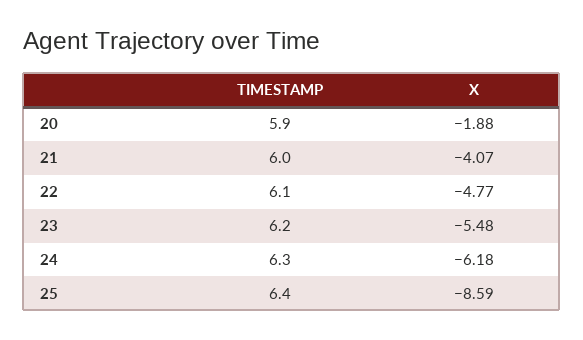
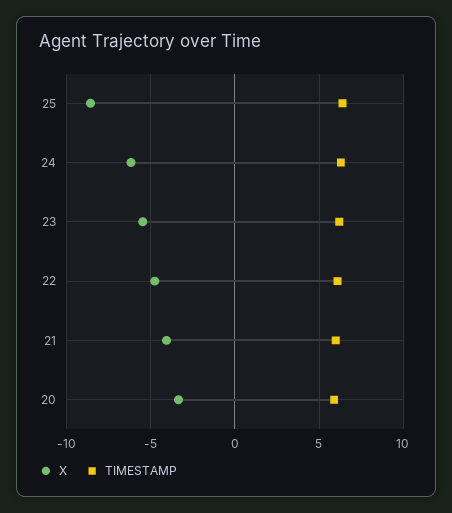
X, 20: -1.88 -> -3.5

